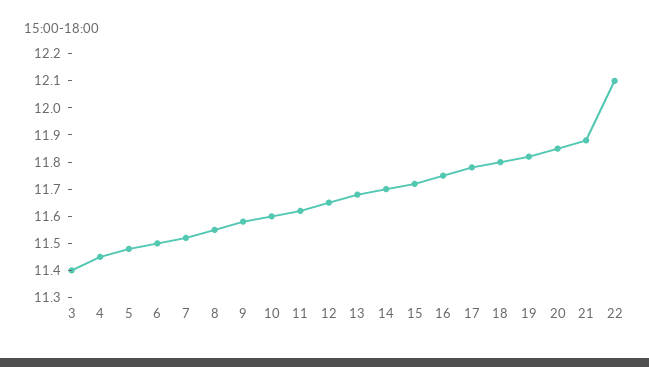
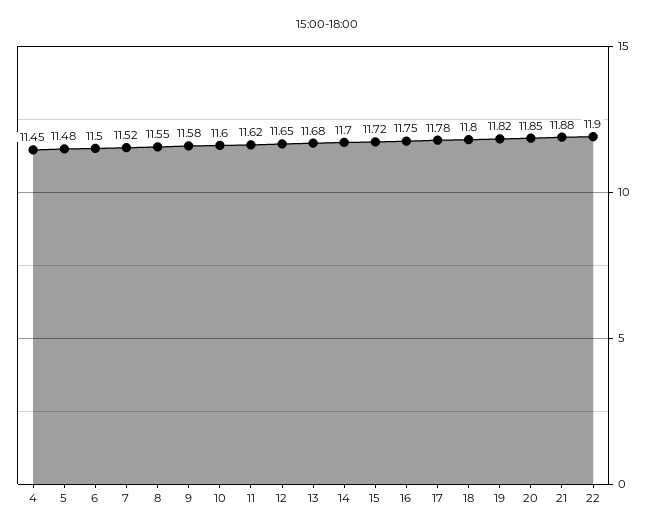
3: 11.4 -> none
22: 12.1 -> 11.9

